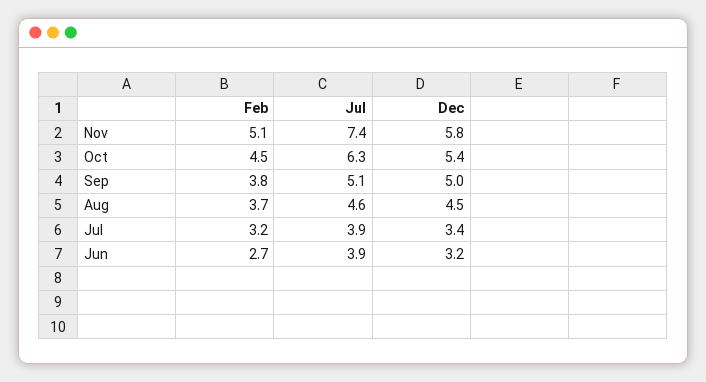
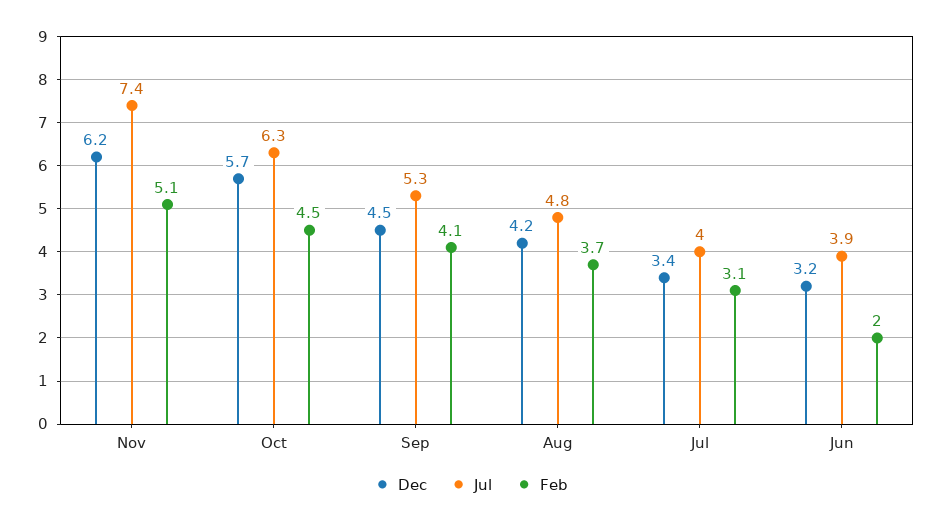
Dec, Nov: 5.8 -> 6.2
Dec, Oct: 5.4 -> 5.7
Feb, Sep: 3.8 -> 4.1
Jul, Sep: 5.1 -> 5.3
Dec, Sep: 5 -> 4.5
Jul, Aug: 4.6 -> 4.8
Dec, Aug: 4.5 -> 4.2
Feb, Jul: 3.2 -> 3.1
Jul, Jul: 3.9 -> 4
Feb, Jun: 2.7 -> 2

